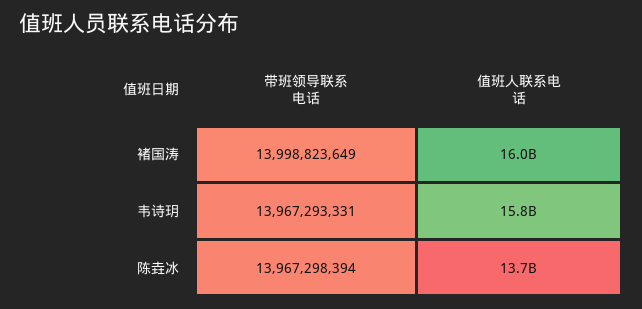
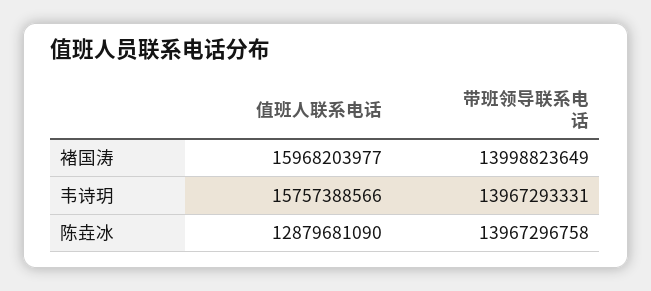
带班领导联系电话, 陈垚冰: 13967298394 -> 13967296758
值班人联系电话, 陈垚冰: 13700000000 -> 12879681090

